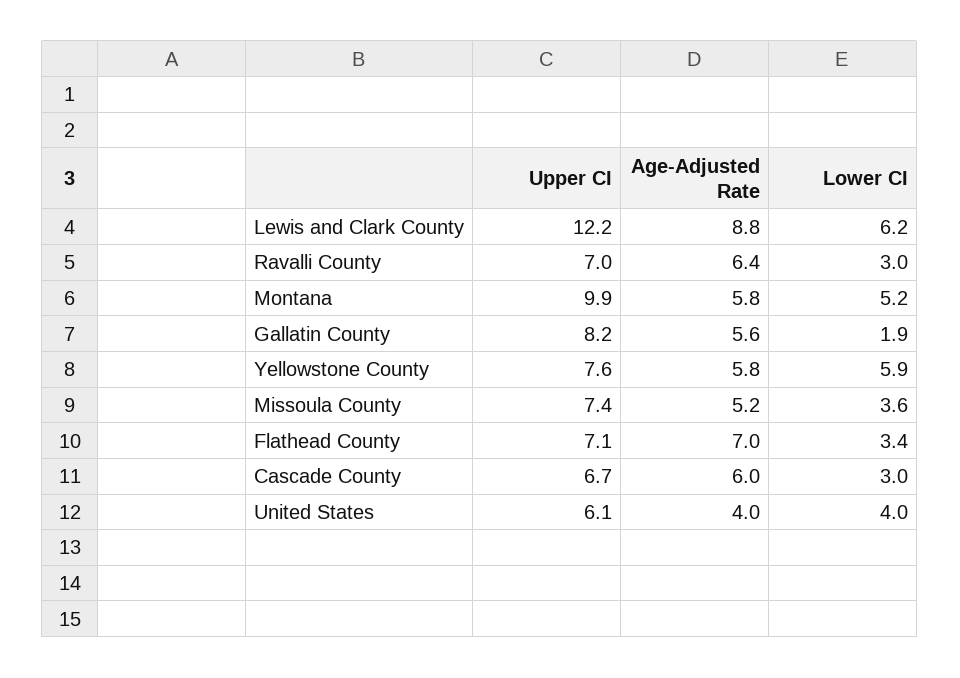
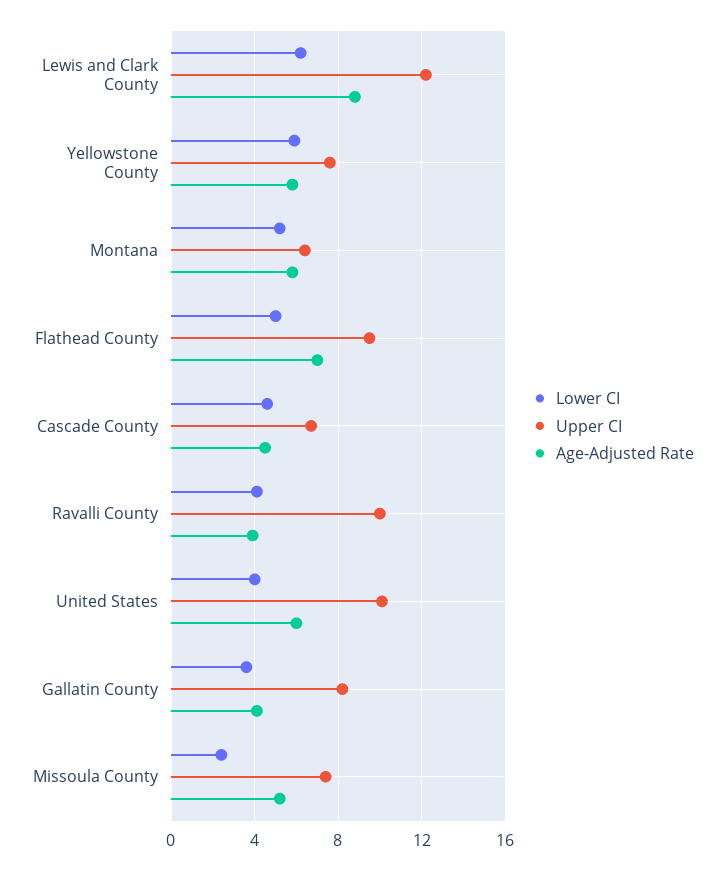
Upper CI, Ravalli County: 7 -> 10
Age-Adjusted Rate, Ravalli County: 6.4 -> 4
Lower CI, Ravalli County: 3 -> 4
Upper CI, Montana: 9.9 -> 6.5
Age-Adjusted Rate, Gallatin County: 5.6 -> 4
Lower CI, Gallatin County: 1.9 -> 3.5
Lower CI, Missoula County: 3.6 -> 2.5
Upper CI, Flathead County: 7.1 -> 9.5
Lower CI, Flathead County: 3.4 -> 5
Age-Adjusted Rate, Cascade County: 6 -> 4.5
Lower CI, Cascade County: 3 -> 4.5
Upper CI, United States: 6.1 -> 10
Age-Adjusted Rate, United States: 4 -> 6

